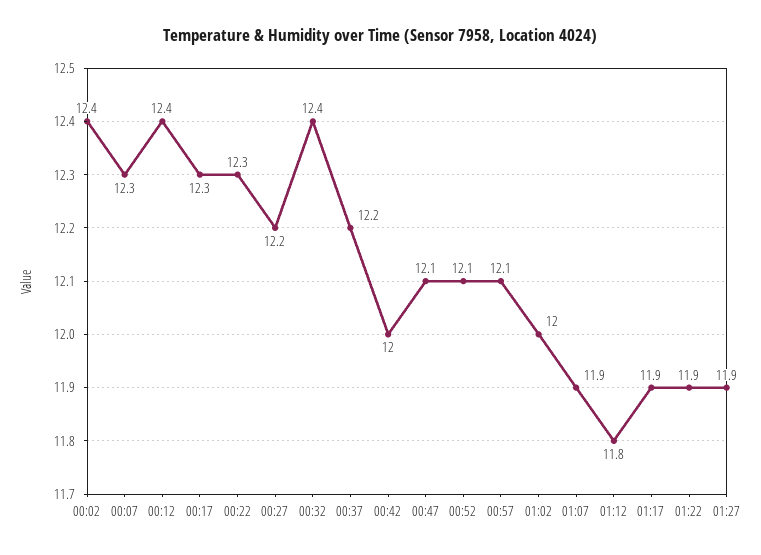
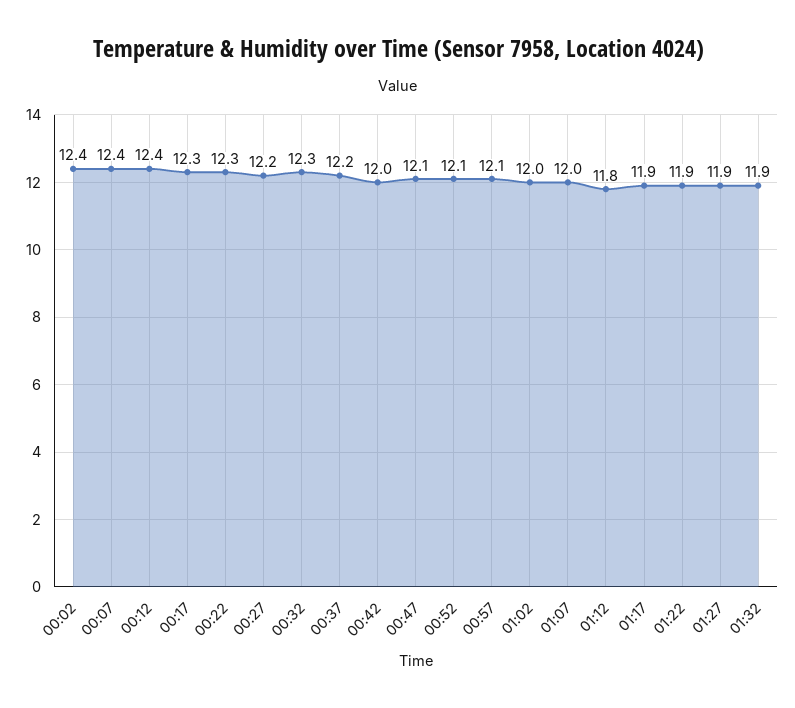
00:07: 12.3 -> 12.4
00:32: 12.4 -> 12.3
01:07: 11.9 -> 12
01:32: none -> 11.9

